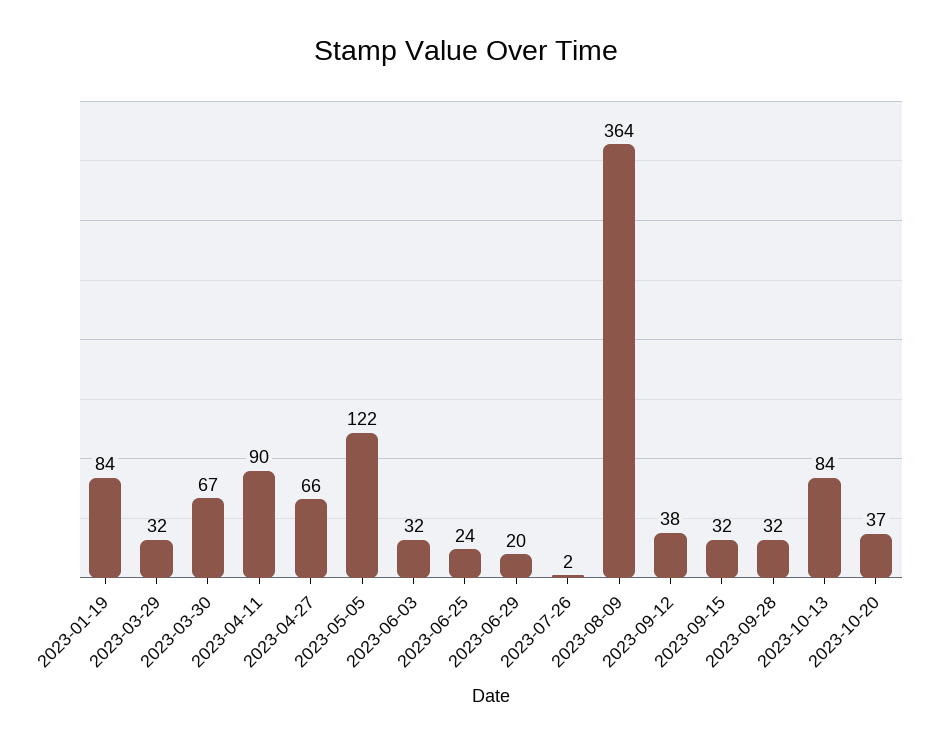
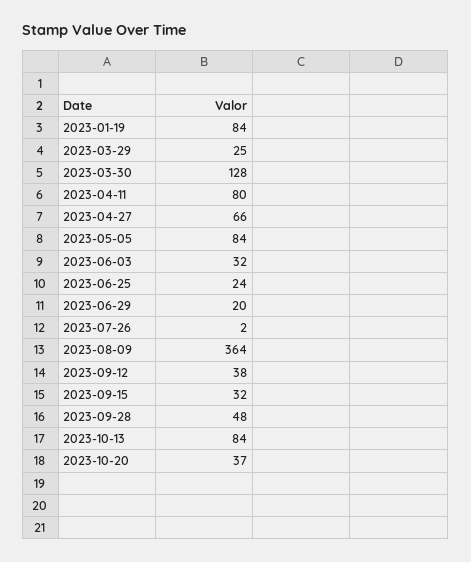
2023-03-29: 32 -> 25
2023-03-30: 67 -> 128
2023-04-11: 90 -> 80
2023-05-05: 122 -> 84
2023-09-28: 32 -> 48

